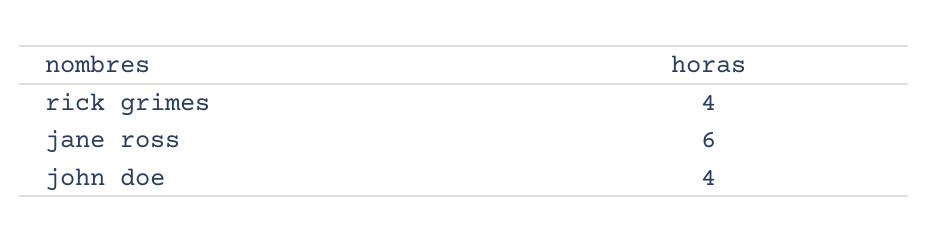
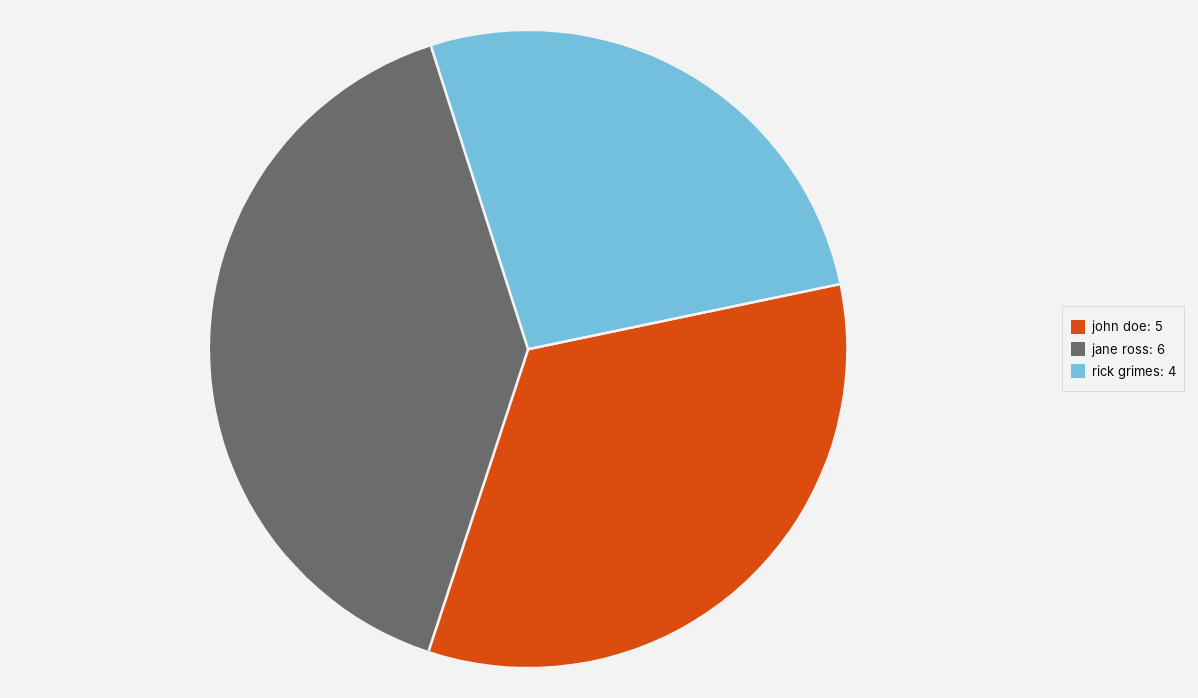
john doe: 4 -> 5

